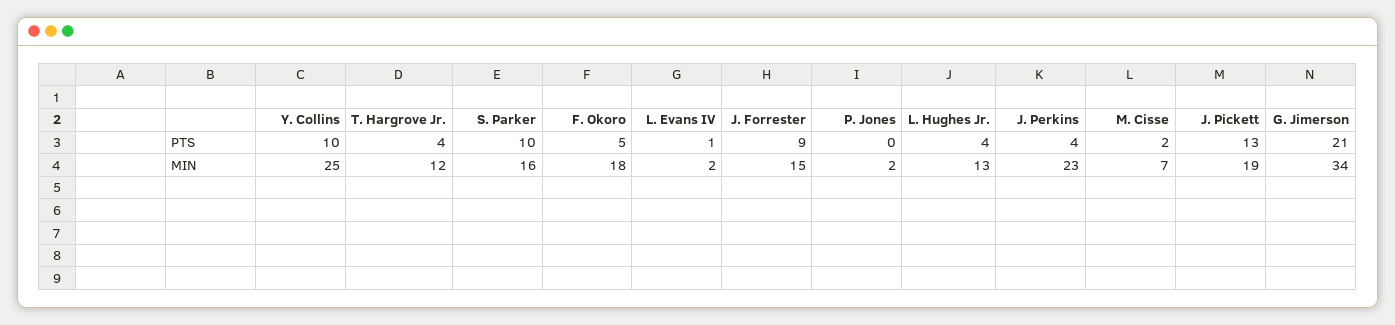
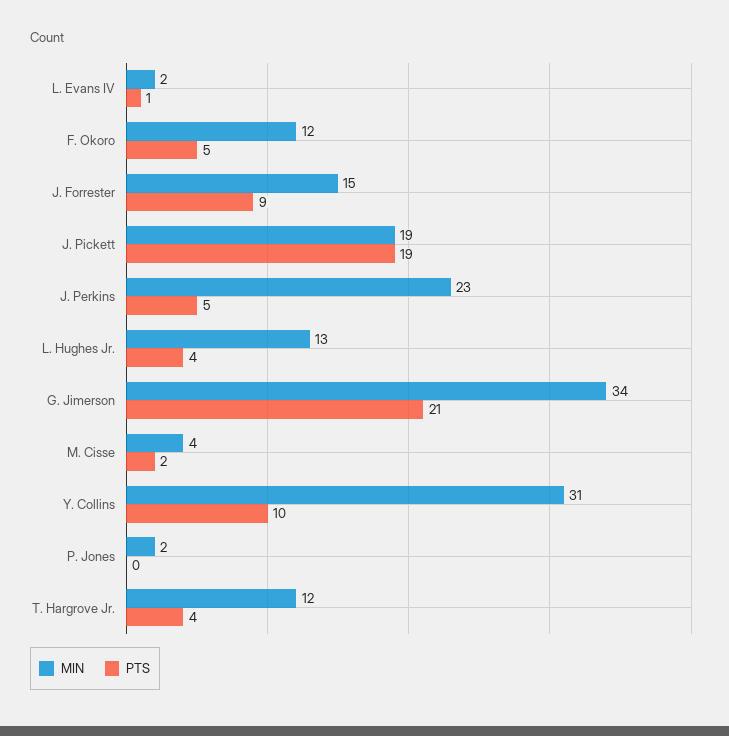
PTS, S. Parker: 10 -> none
PTS, J. Perkins: 4 -> 5
PTS, J. Pickett: 13 -> 19
MIN, Y. Collins: 25 -> 31
MIN, S. Parker: 16 -> none
MIN, F. Okoro: 18 -> 12
MIN, M. Cisse: 7 -> 4

